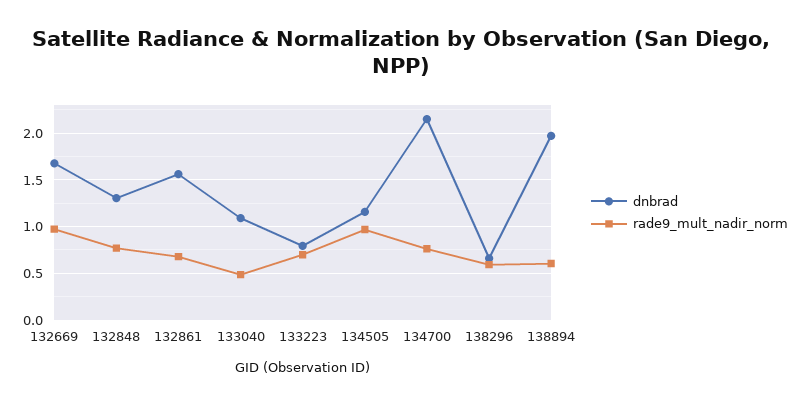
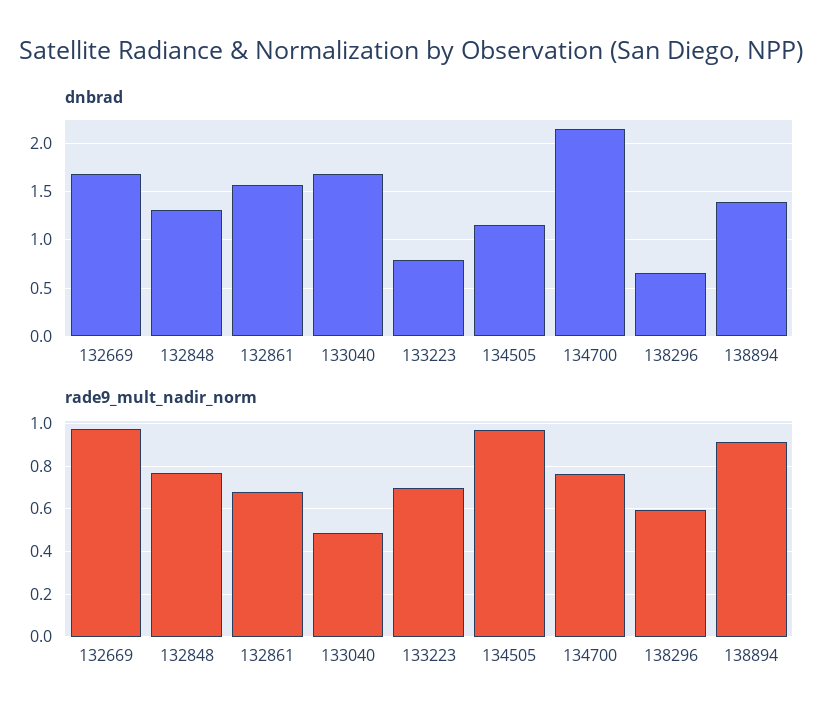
dnbrad, 133040: 1.1 -> 1.7
dnbrad, 138894: 2 -> 1.4
rade9_mult_nadir_norm, 138894: 0.6 -> 0.9

